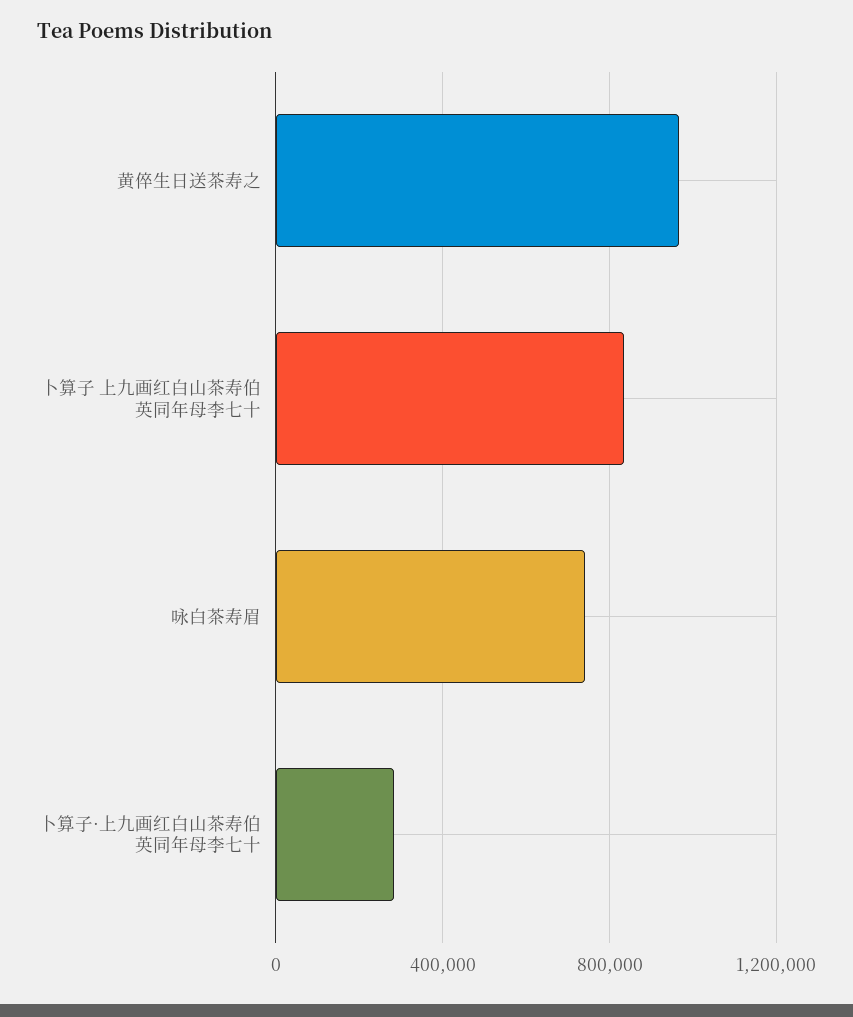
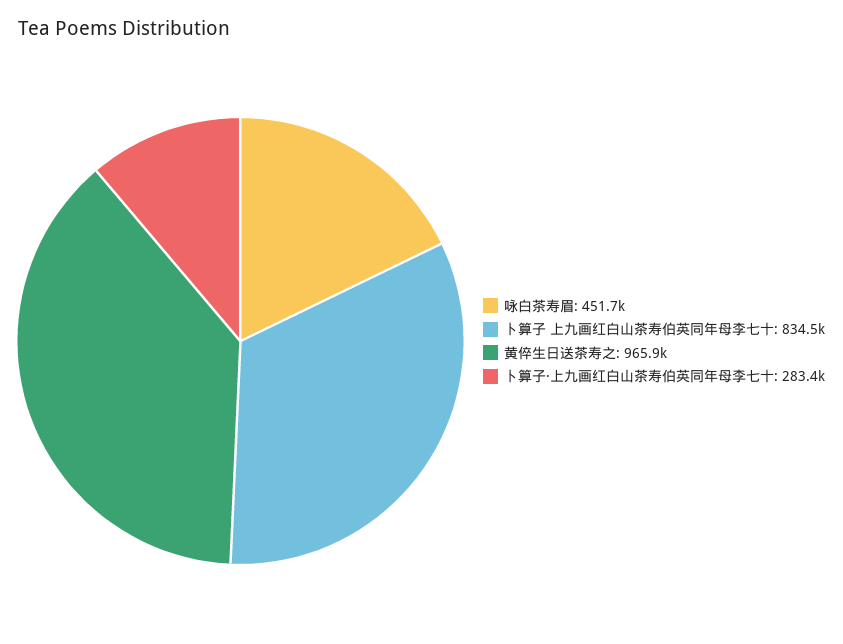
咏白茶寿眉: 750000 -> 451700

